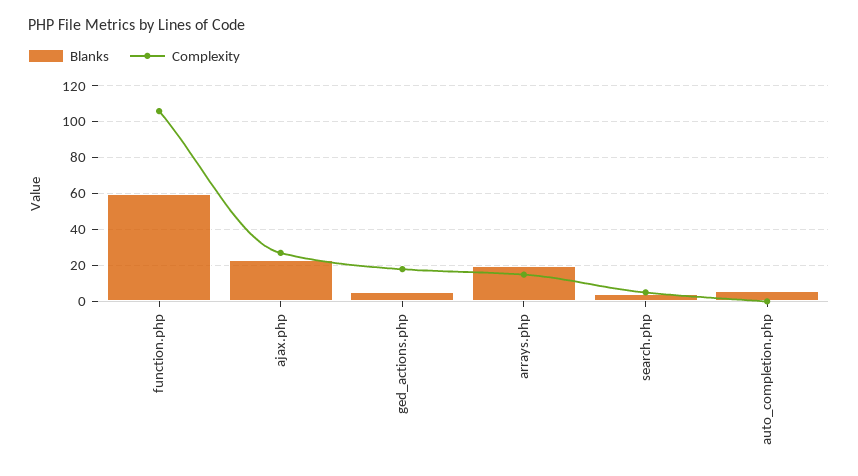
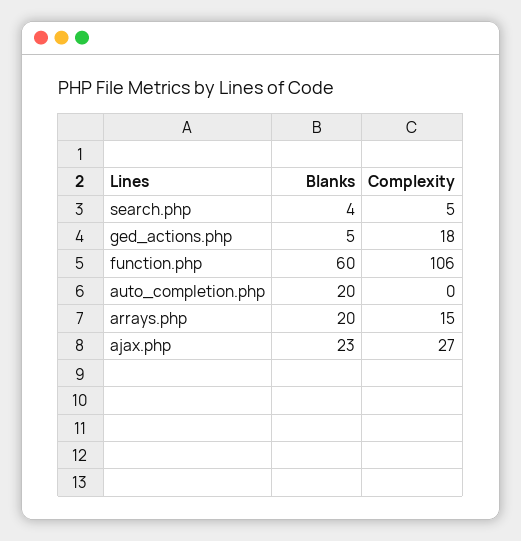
Blanks, auto_completion.php: 5 -> 20

